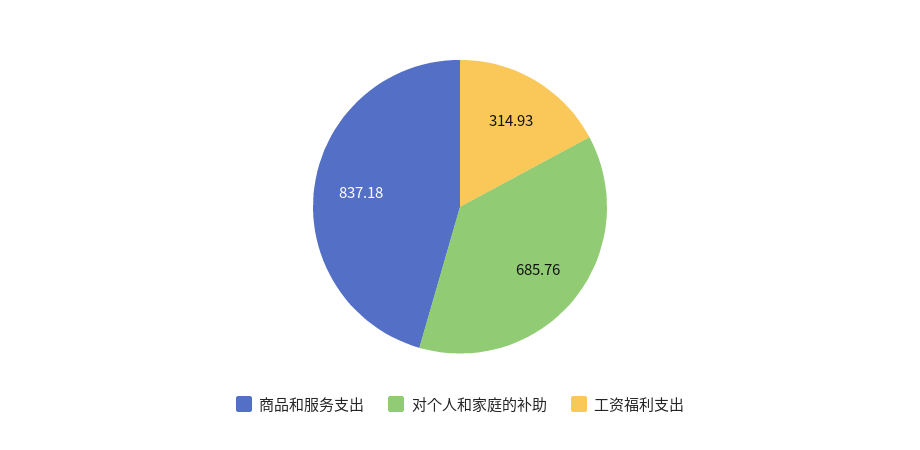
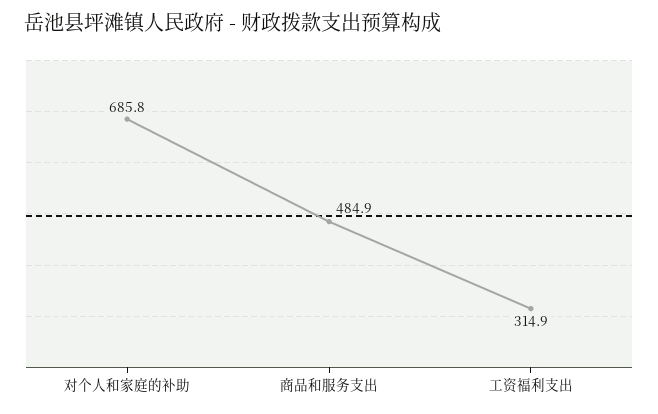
商品和服务支出: 837.18 -> 484.9

